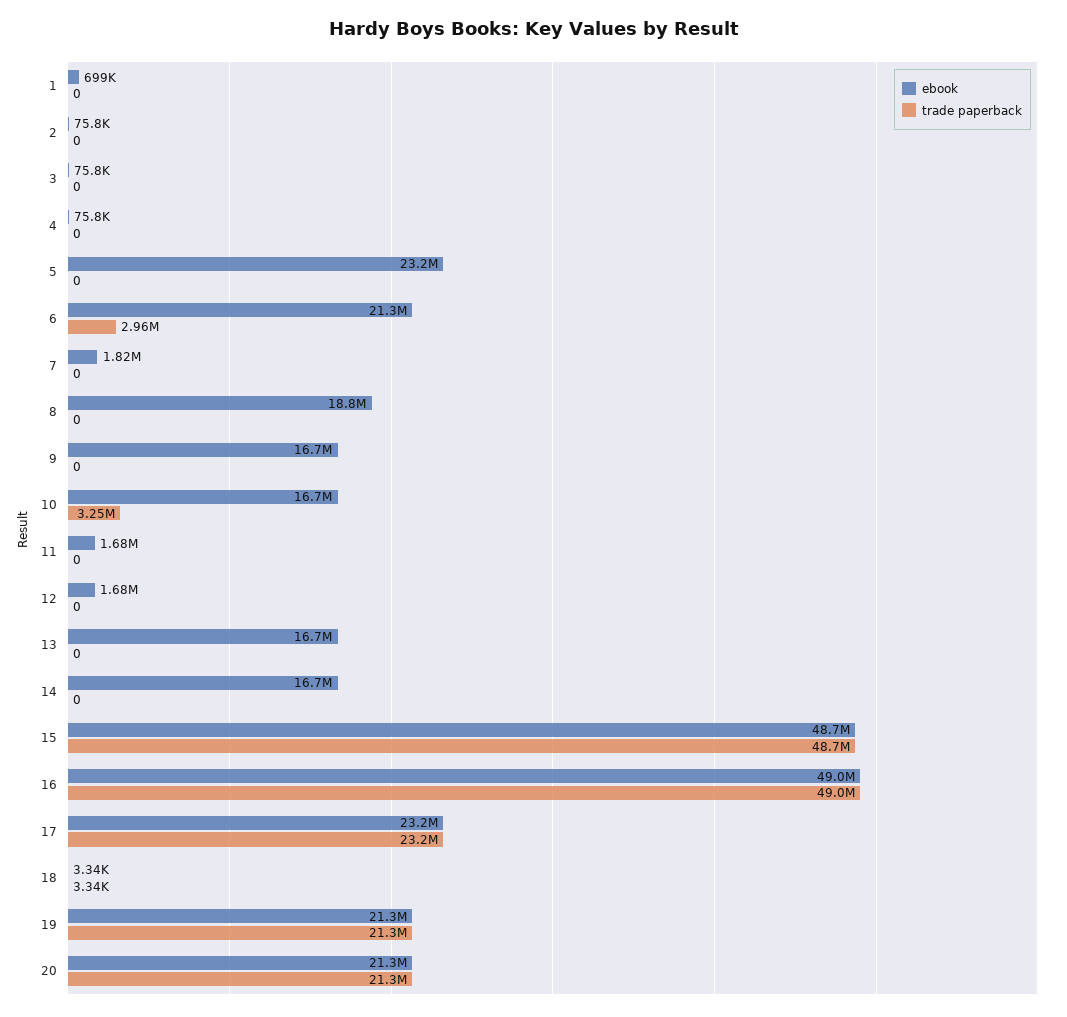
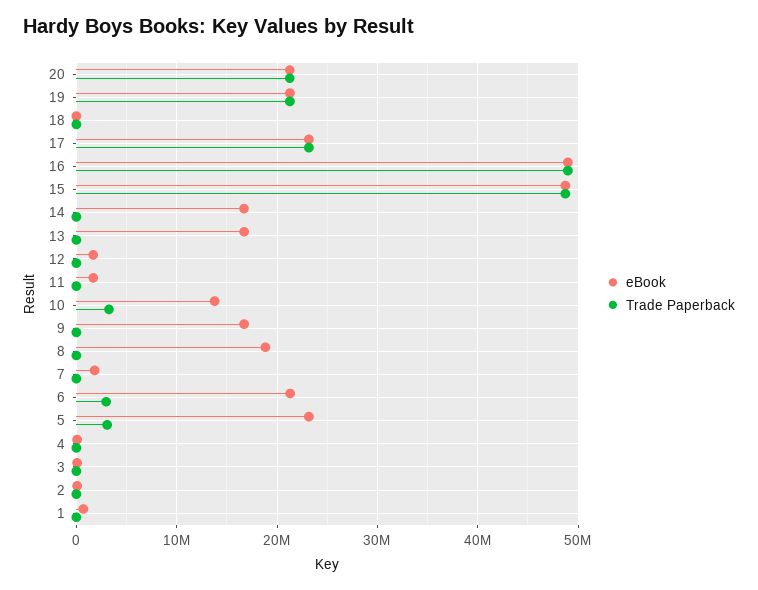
trade paperback, 5: 0 -> 3000000
ebook, 10: 16700000 -> 14000000

